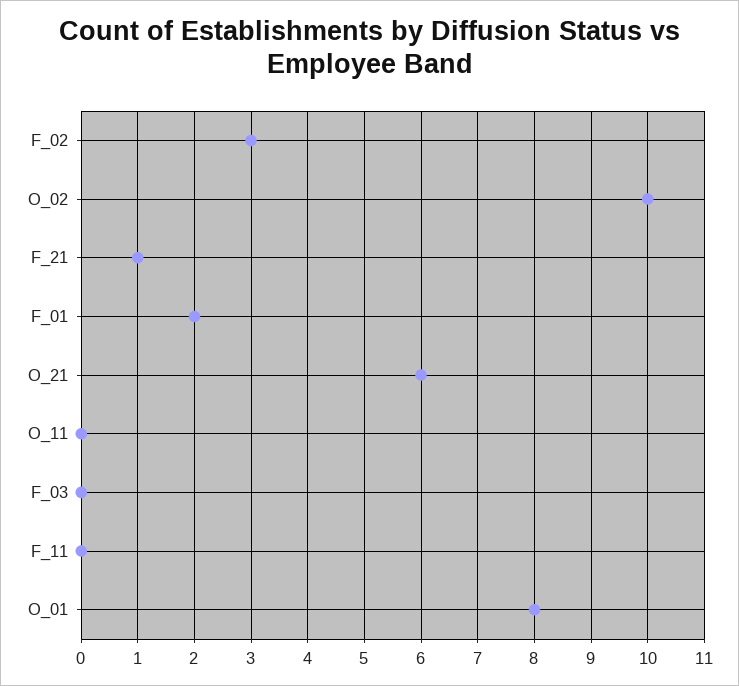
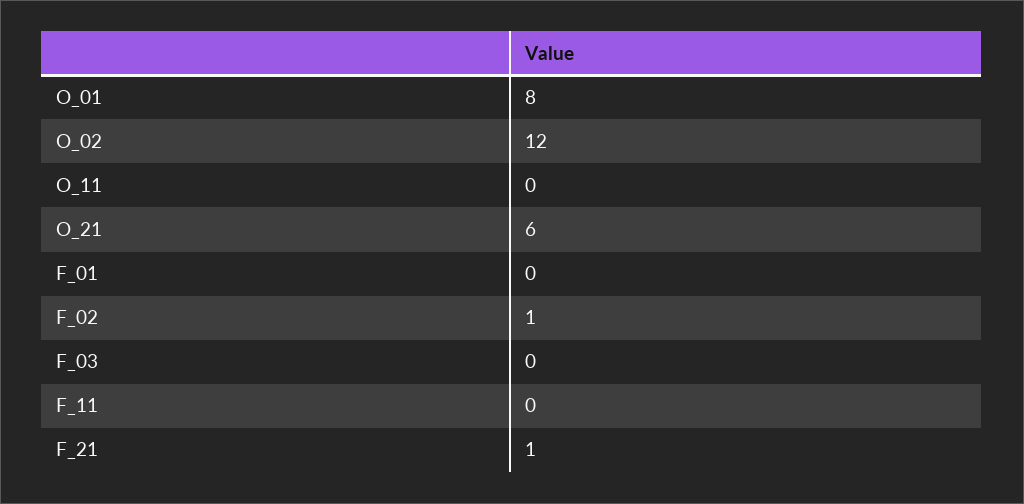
F_02: 3 -> 1
O_02: 10 -> 12
F_01: 2 -> 0

